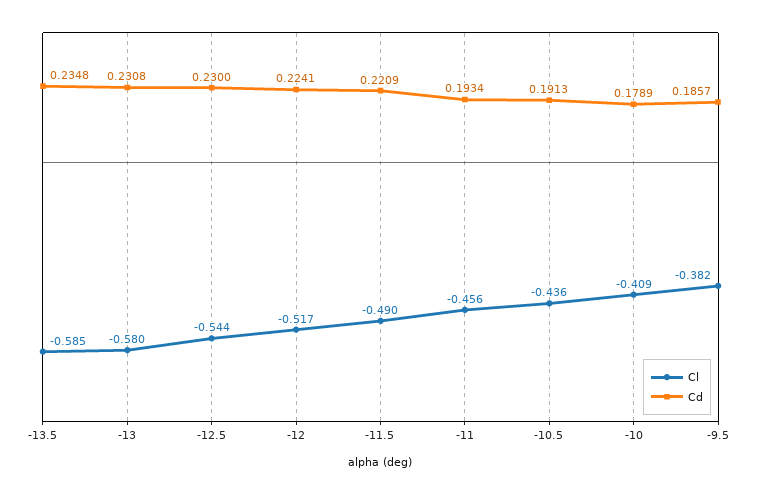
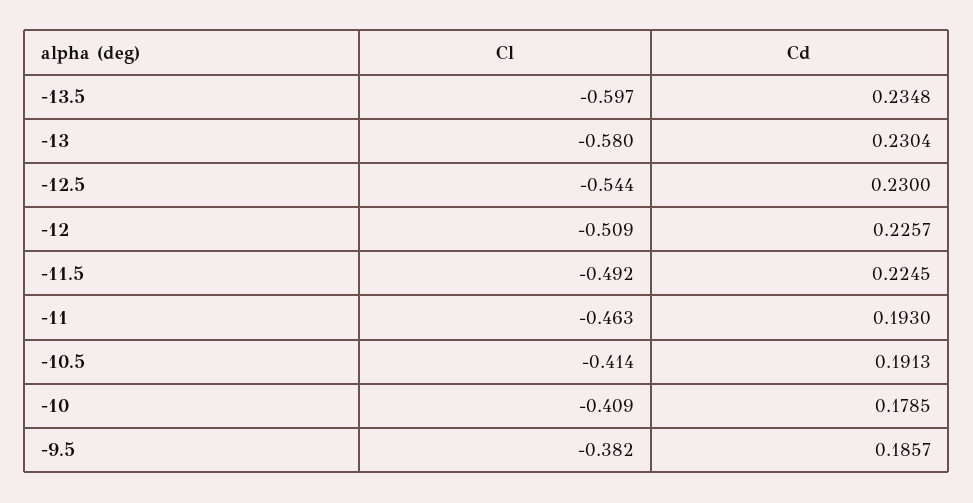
Cl, -13.5: -0.585 -> -0.597
Cd, -13: 0.2308 -> 0.2304
Cl, -12: -0.517 -> -0.509
Cd, -12: 0.2241 -> 0.2257
Cl, -11.5: -0.49 -> -0.492
Cd, -11.5: 0.2209 -> 0.2245
Cl, -11: -0.456 -> -0.463
Cd, -11: 0.1934 -> 0.193
Cl, -10.5: -0.436 -> -0.414
Cd, -10: 0.1789 -> 0.1785

